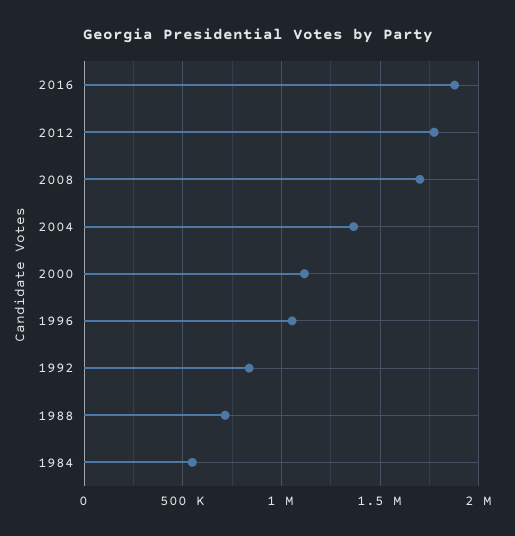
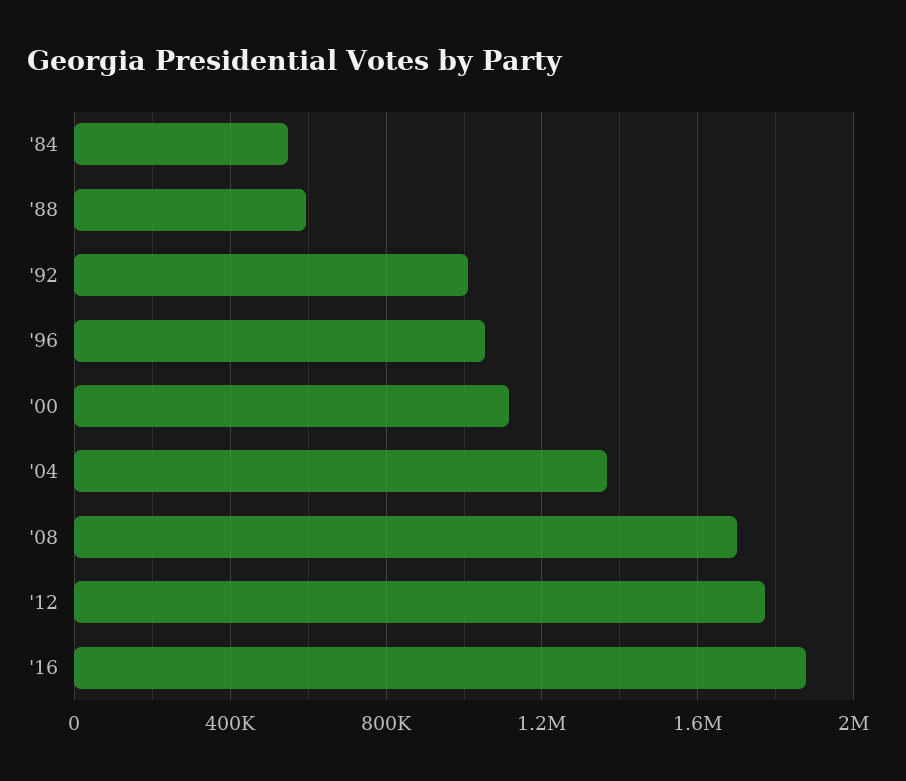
1992: 850000 -> 1000000
1988: 700000 -> 600000

